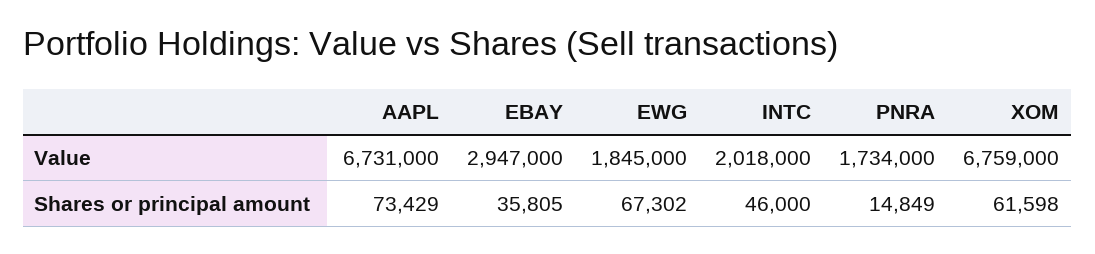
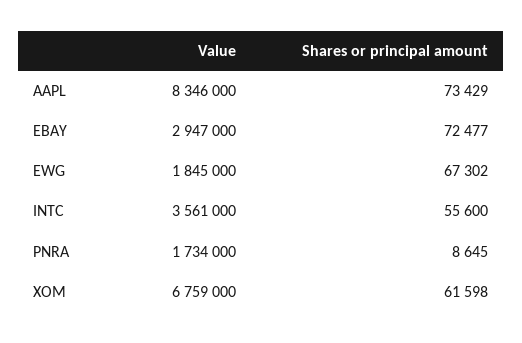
AAPL, Value: 6731000 -> 8346000
INTC, Value: 2018000 -> 3561000
EBAY, Shares or principal amount: 35805 -> 72477
INTC, Shares or principal amount: 46000 -> 55600
PNRA, Shares or principal amount: 14849 -> 8645

